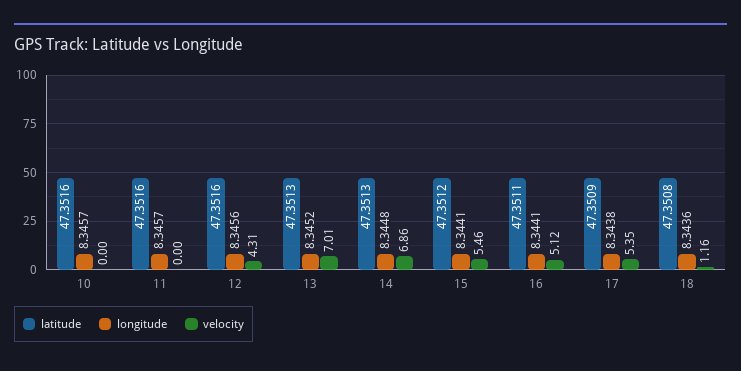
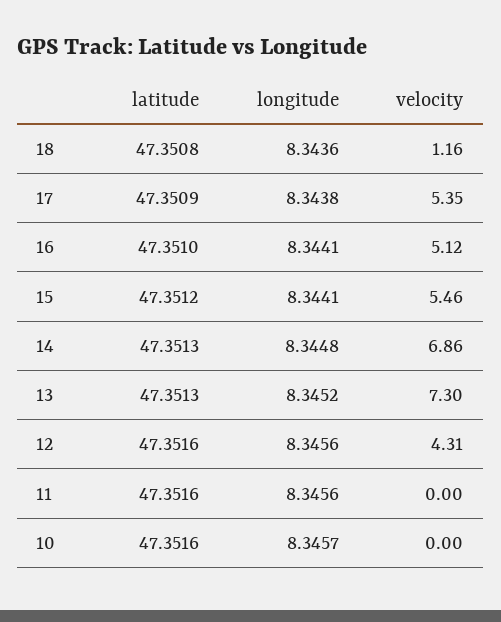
longitude, 11: 8.3457 -> 8.3456
velocity, 13: 7.01 -> 7.3
latitude, 16: 47.3511 -> 47.351

